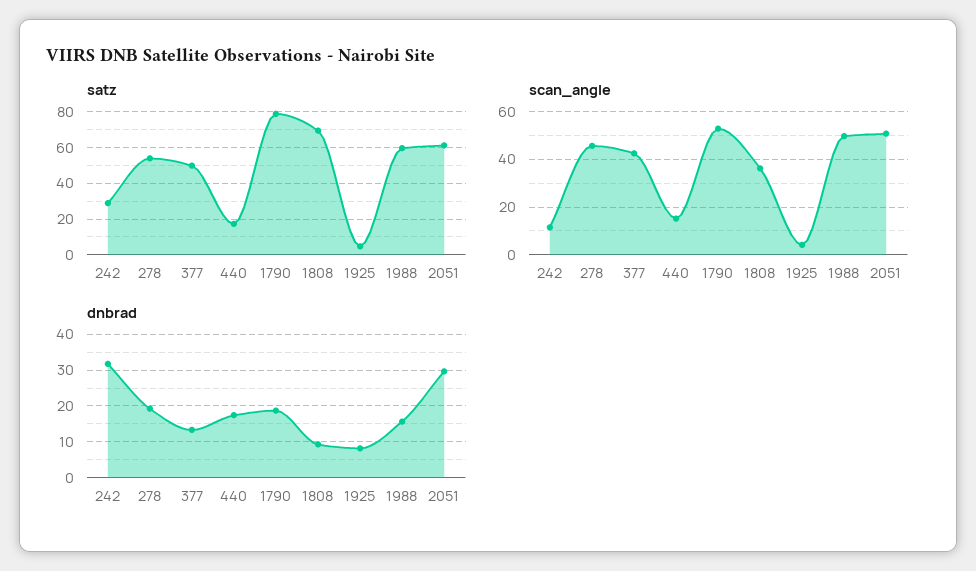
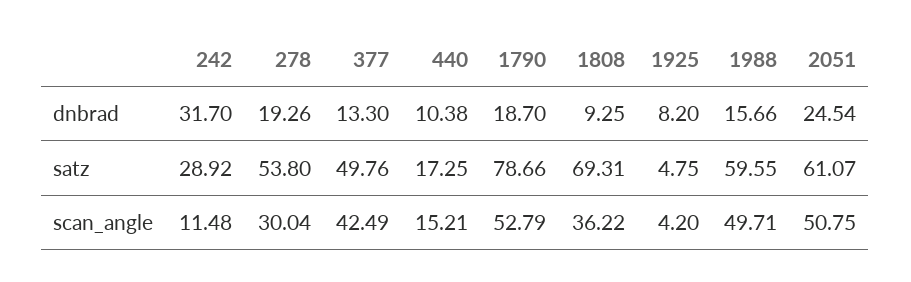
scan_angle, 278: 45 -> 30.04
dnbrad, 440: 18 -> 10.38
dnbrad, 2051: 30 -> 24.54

